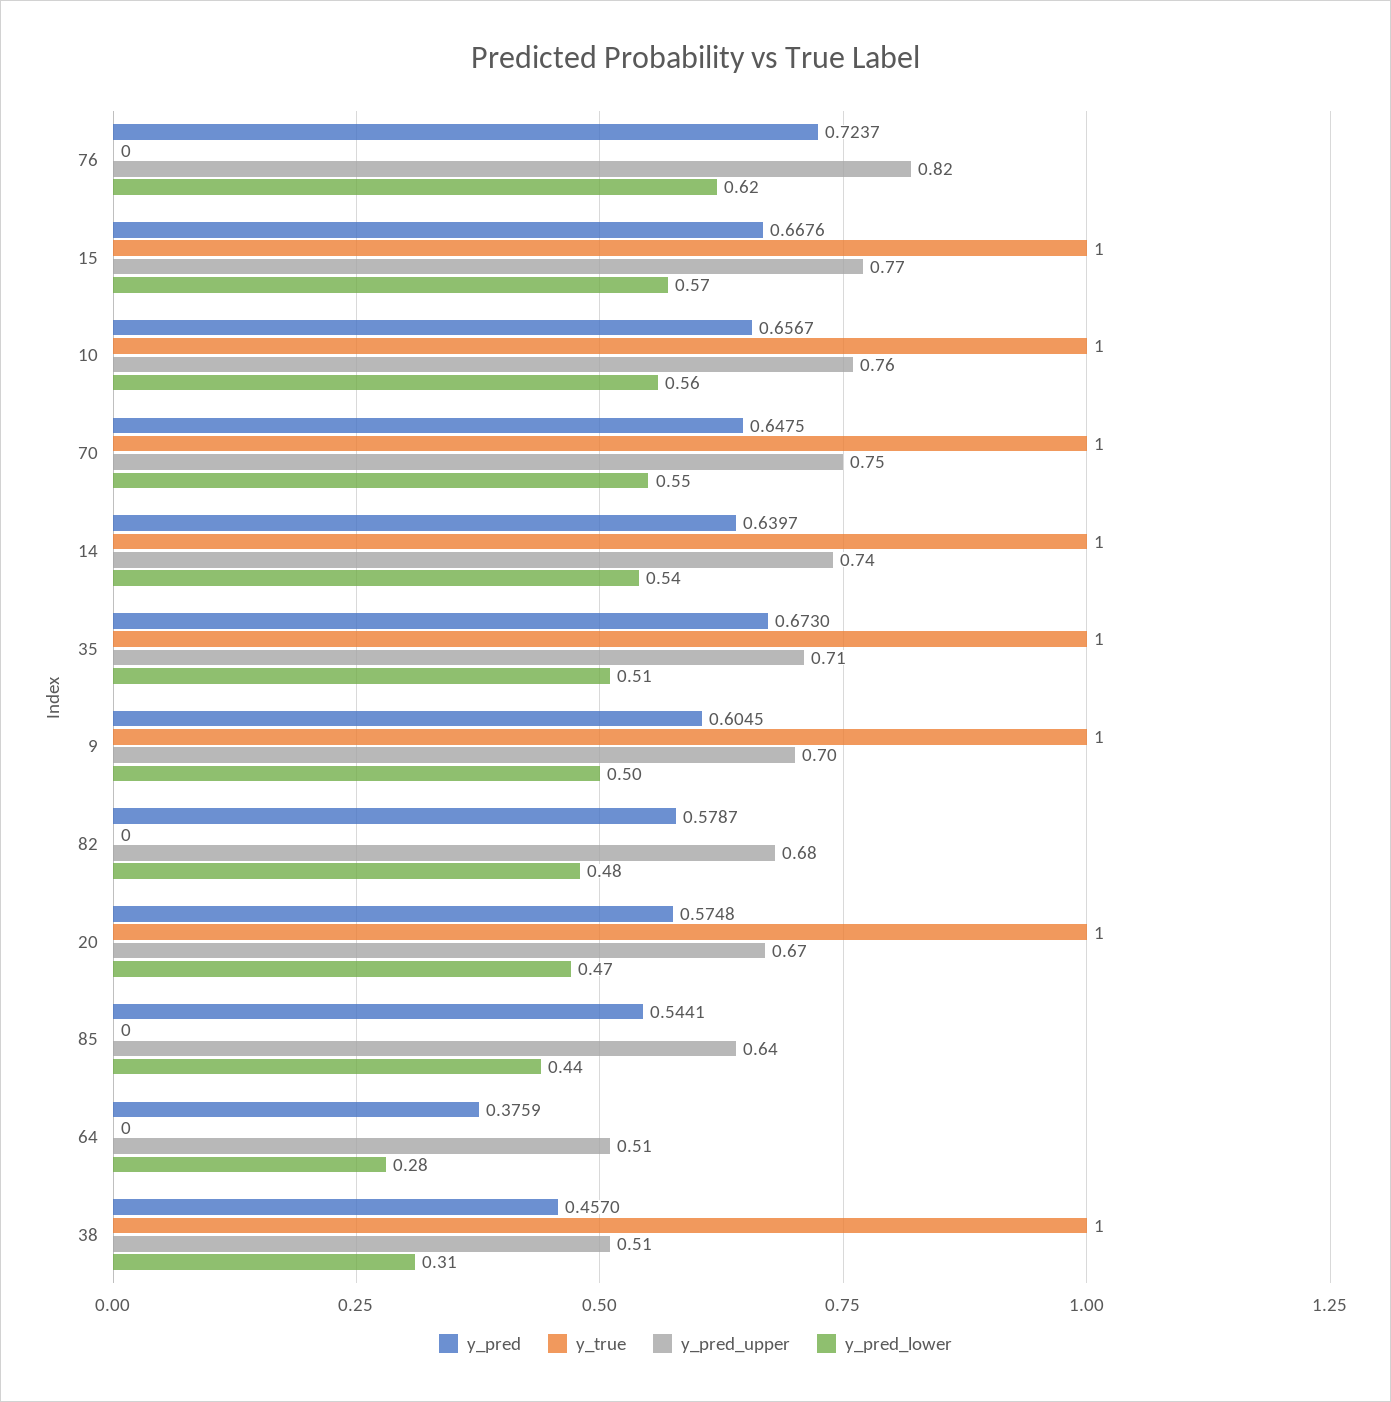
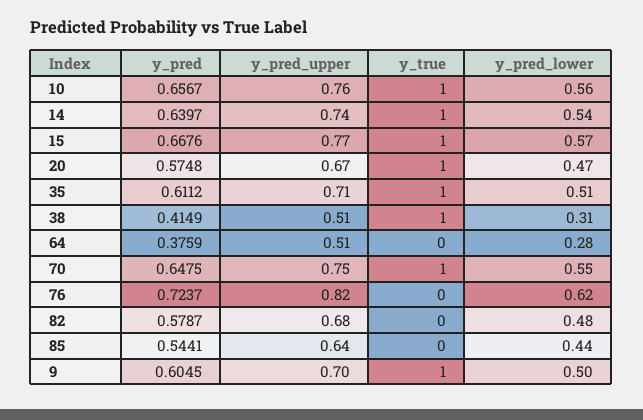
y_pred, 35: 0.673 -> 0.6112
y_pred, 38: 0.457 -> 0.4149

